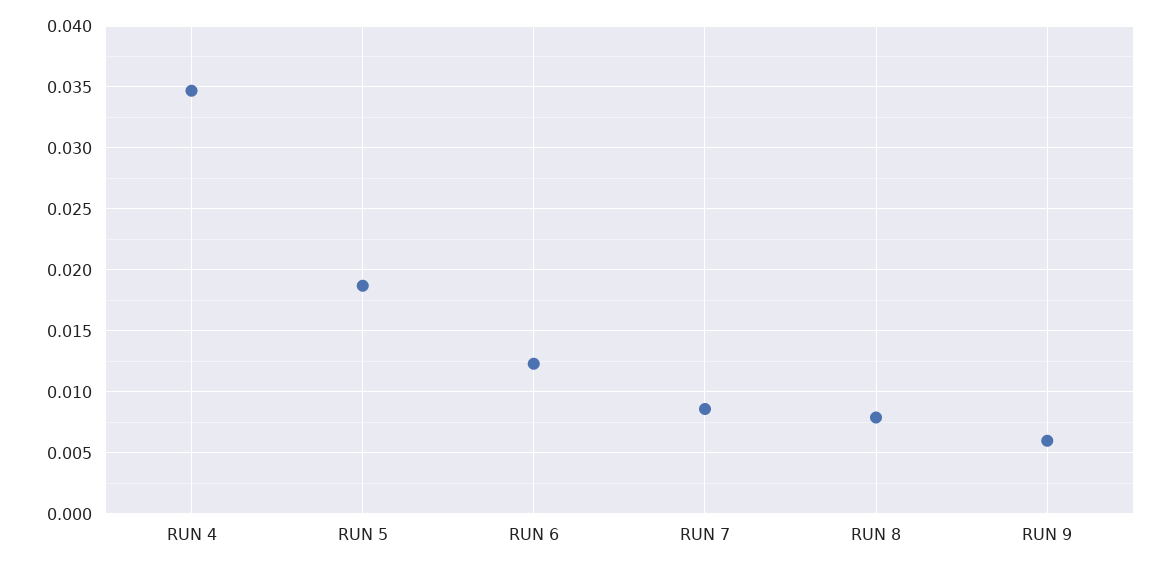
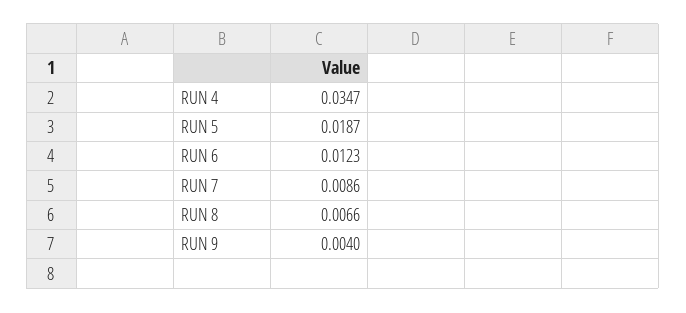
RUN 8: 0.008 -> 0.0066
RUN 9: 0.006 -> 0.004

